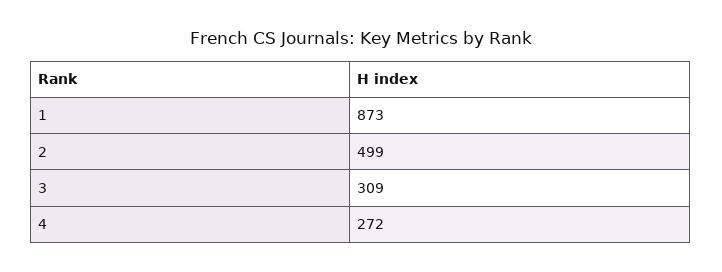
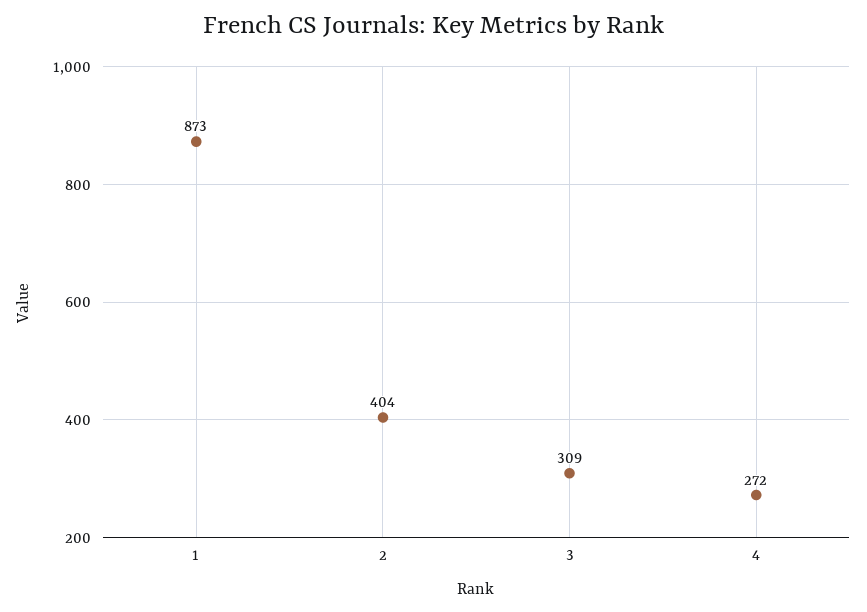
2: 499 -> 404

